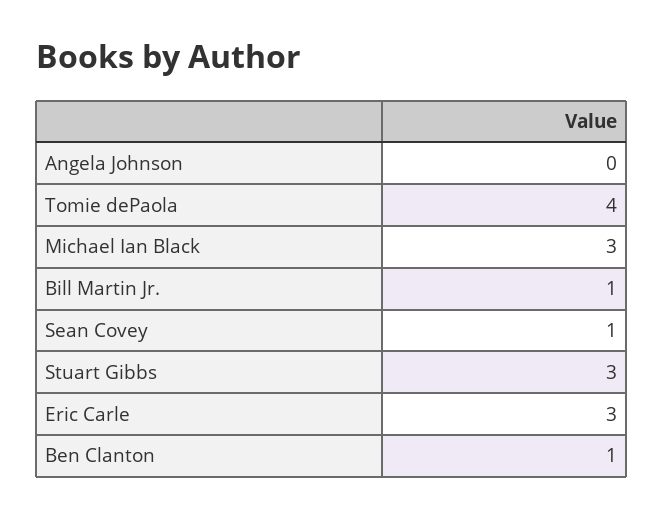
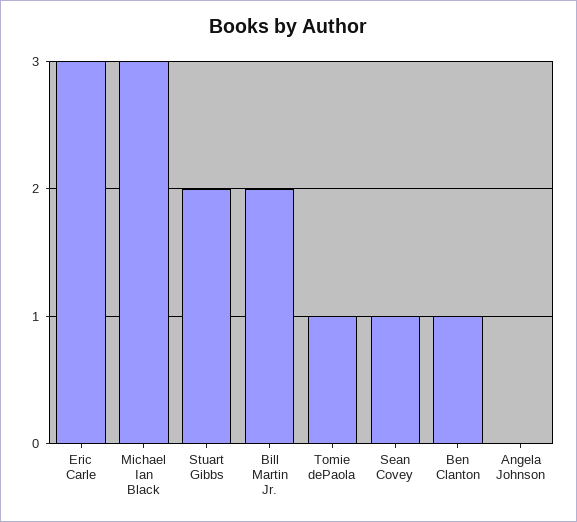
Tomie dePaola: 4 -> 1
Bill Martin Jr.: 1 -> 2
Stuart Gibbs: 3 -> 2

